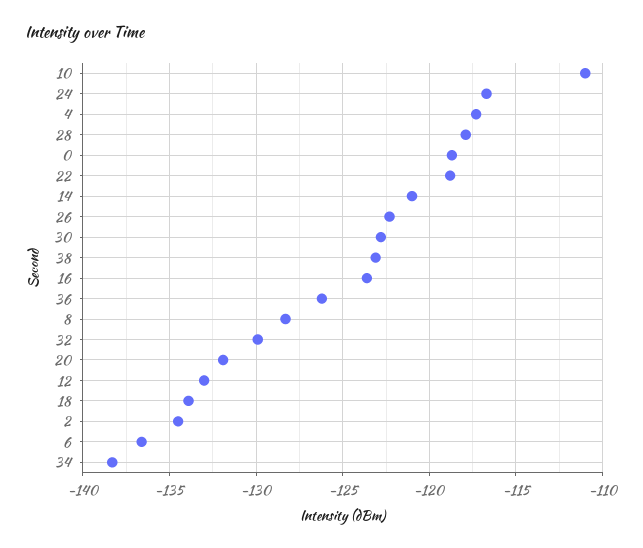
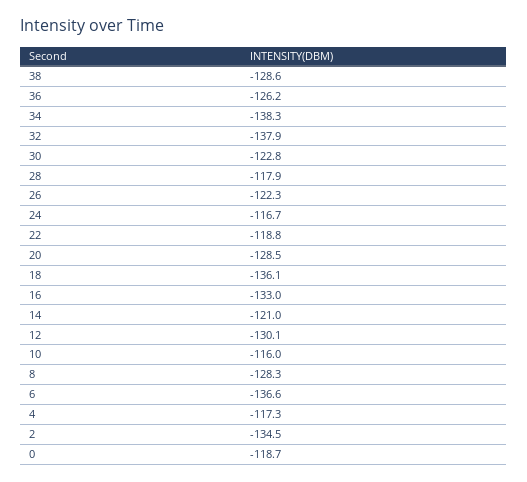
10: -111 -> -116
38: -123 -> -128.6
16: -123.5 -> -133
32: -130 -> -137.9
20: -132 -> -128.5
12: -133 -> -130.1
18: -134 -> -136.1

